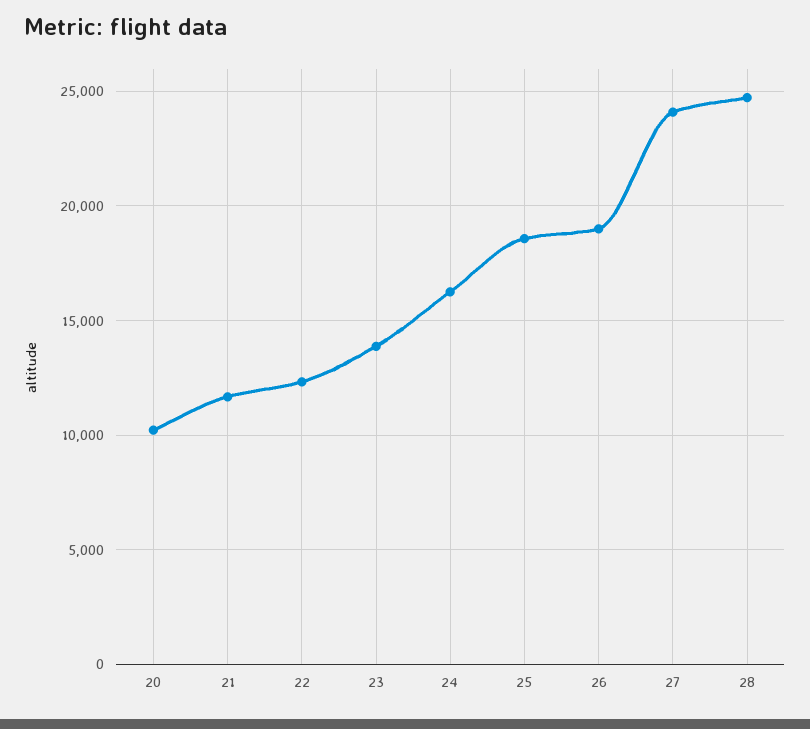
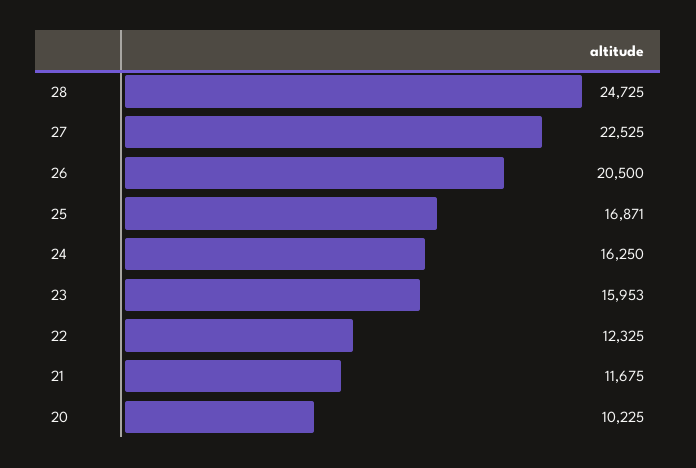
23: 14000 -> 15953
25: 18500 -> 16871
26: 19000 -> 20500
27: 24000 -> 22525

